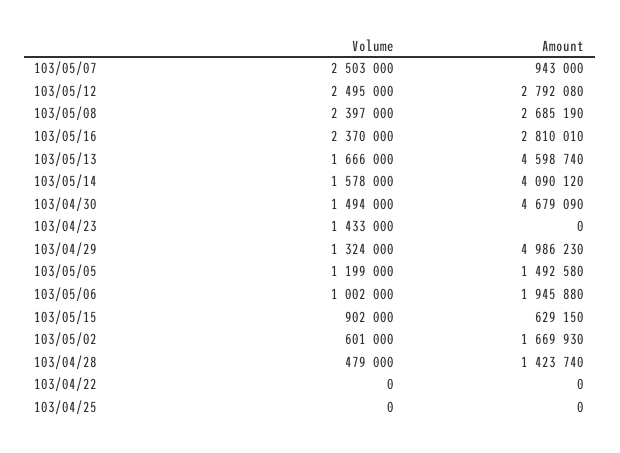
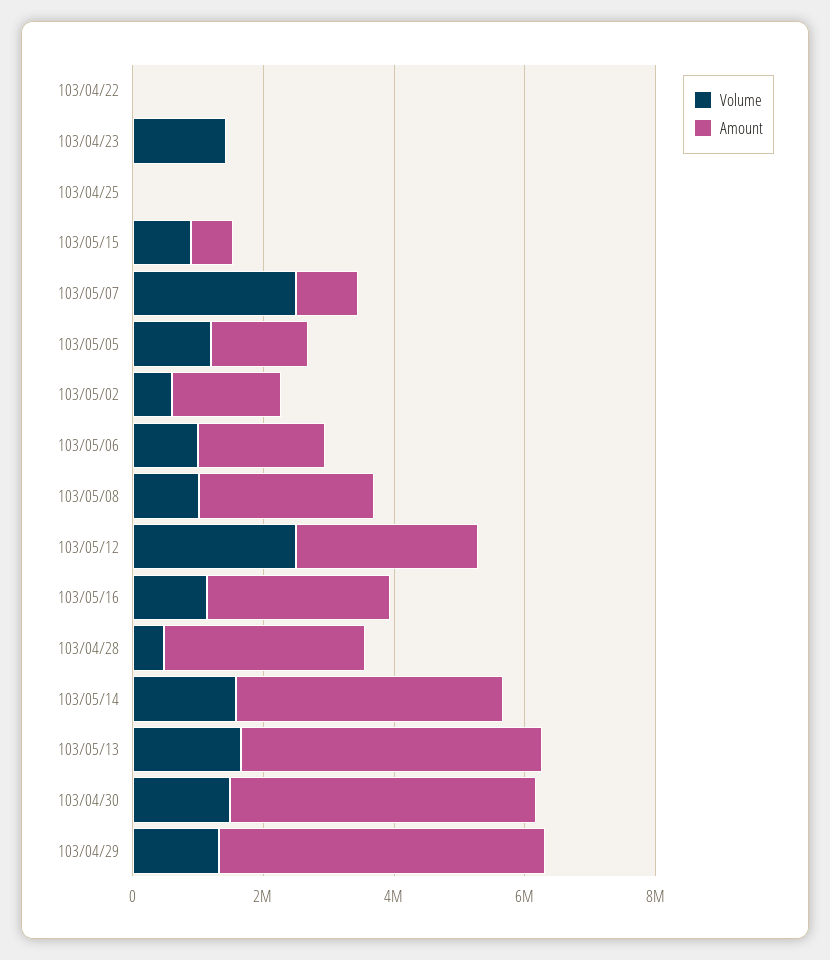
Volume, 103/05/08: 2397000 -> 1000000
Volume, 103/05/16: 2370000 -> 1000000
Amount, 103/04/28: 1423740 -> 3000000

